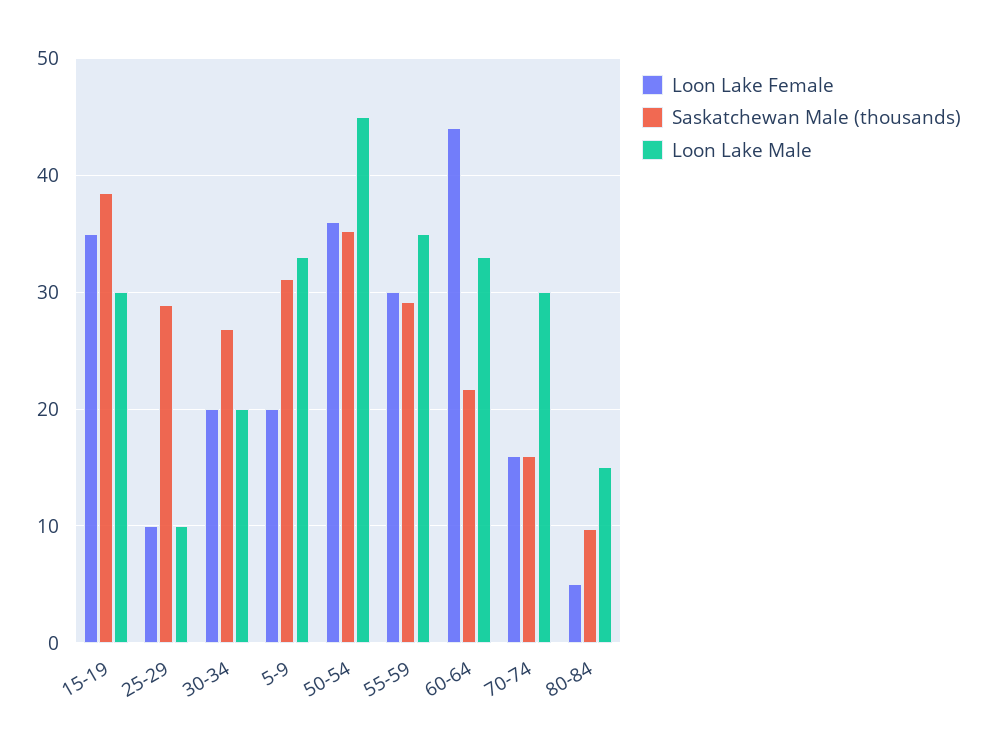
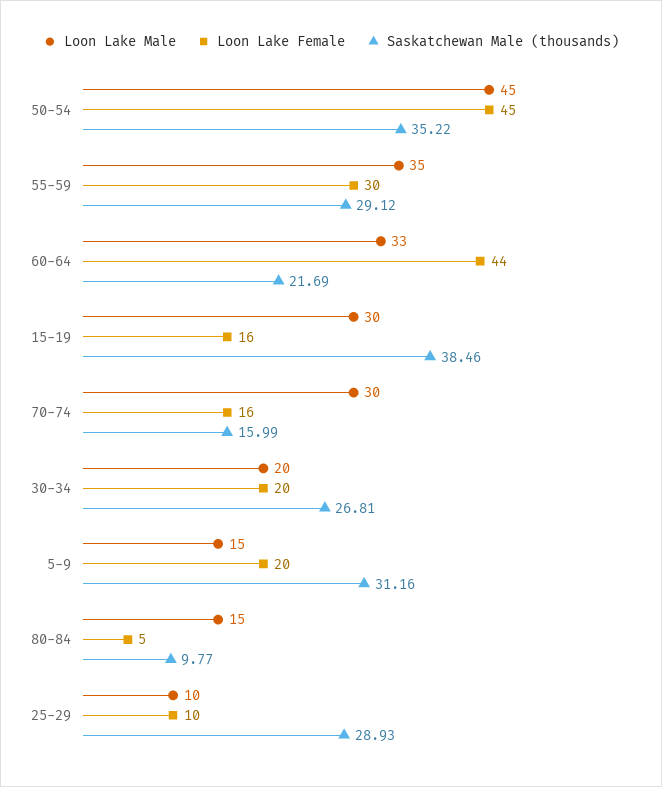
Loon Lake Female, 15-19: 35 -> 16
Loon Lake Male, 5-9: 33 -> 15
Loon Lake Female, 50-54: 36 -> 45

